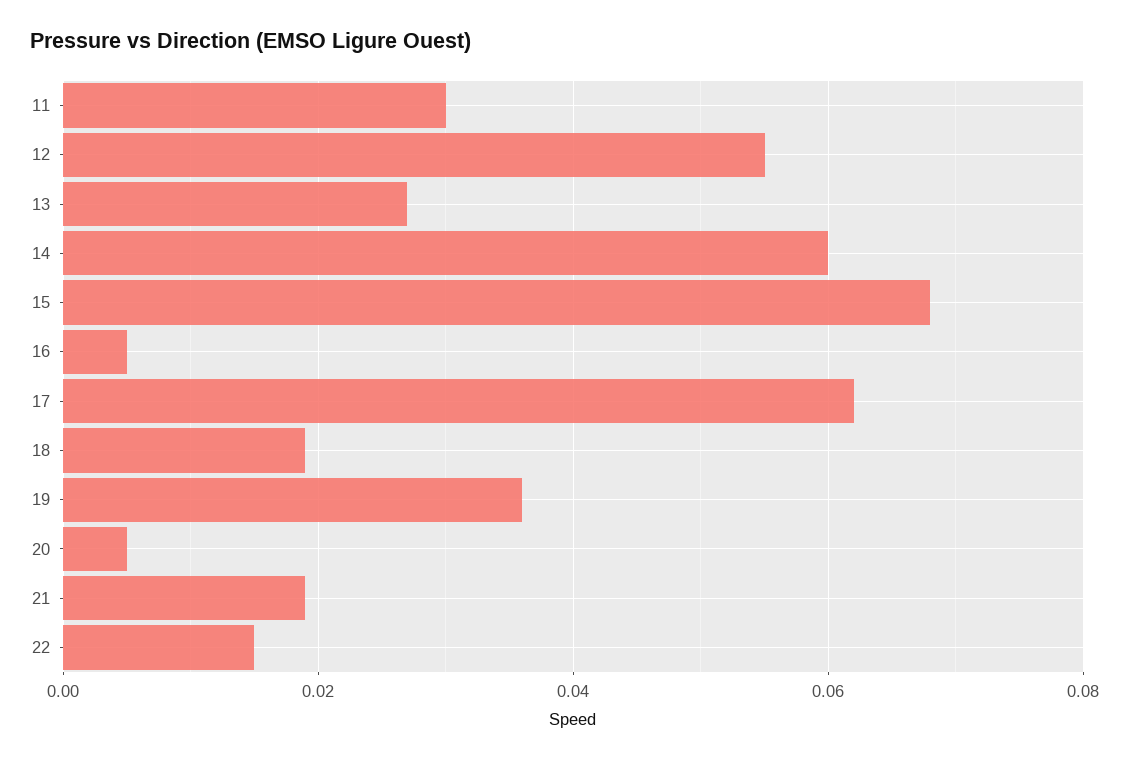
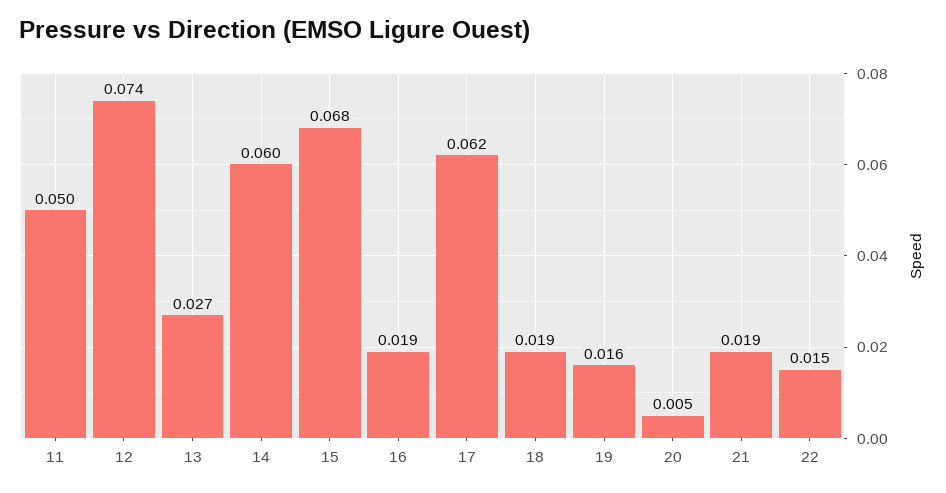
11: 0.03 -> 0.05
12: 0.055 -> 0.074
16: 0.005 -> 0.019
19: 0.035 -> 0.016

